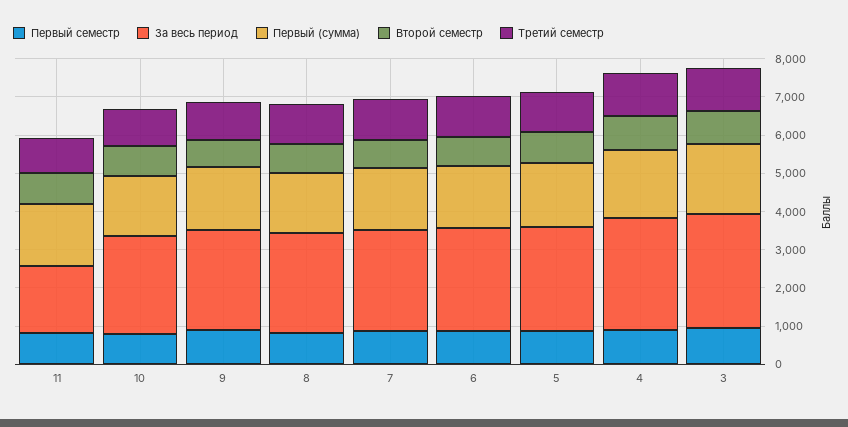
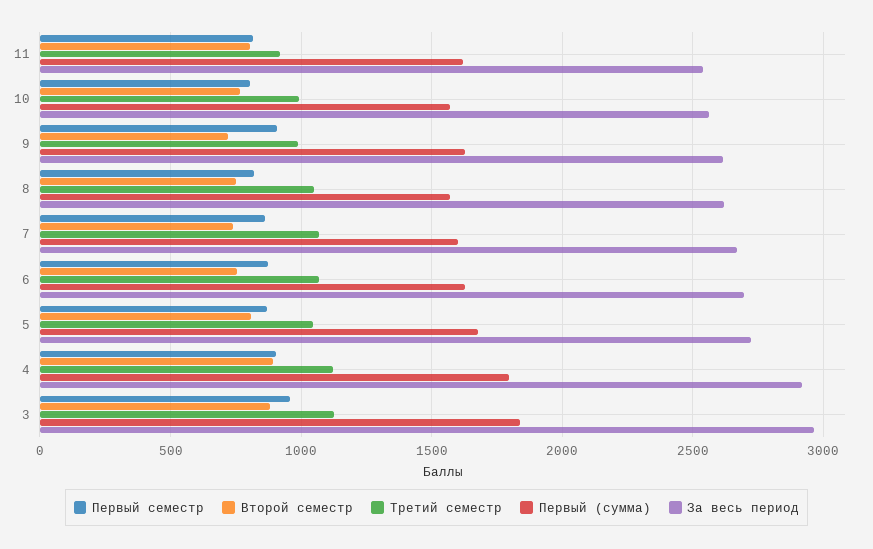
За весь период, 11: 1750 -> 2550

